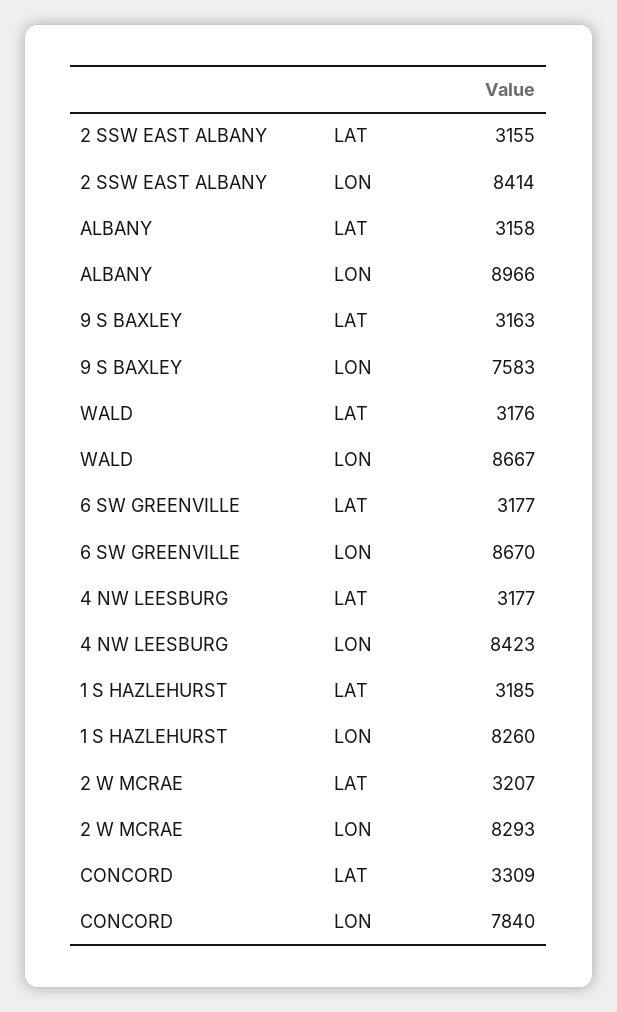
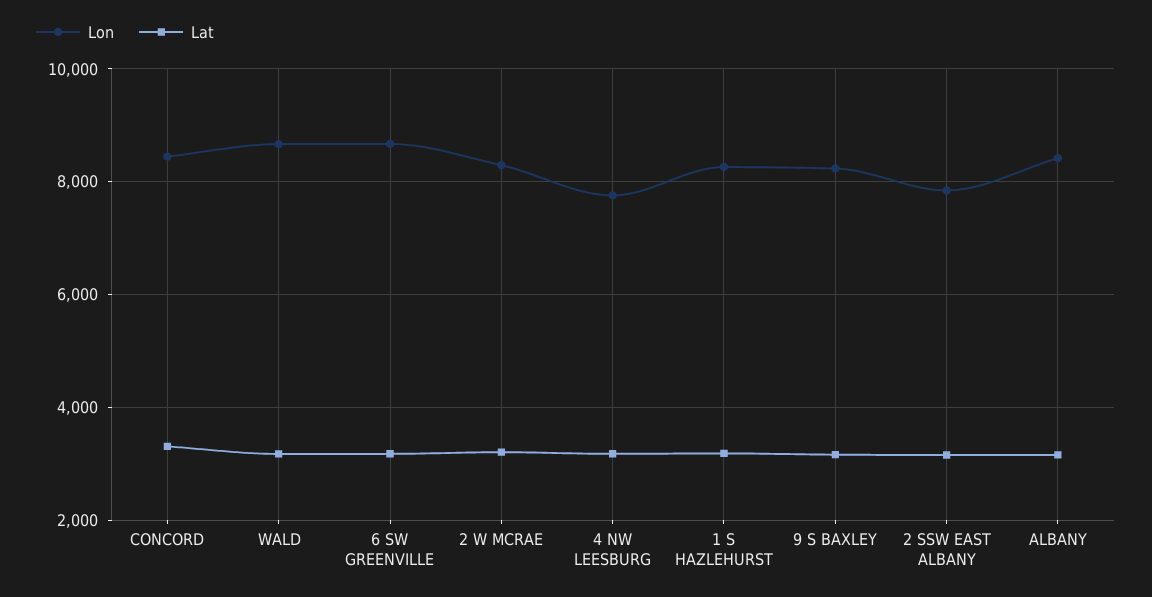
LON, 2 SSW EAST ALBANY: 8414 -> 7800
LON, ALBANY: 8966 -> 8400
LON, 9 S BAXLEY: 7583 -> 8200
LON, 4 NW LEESBURG: 8423 -> 7800
LON, CONCORD: 7840 -> 8400

